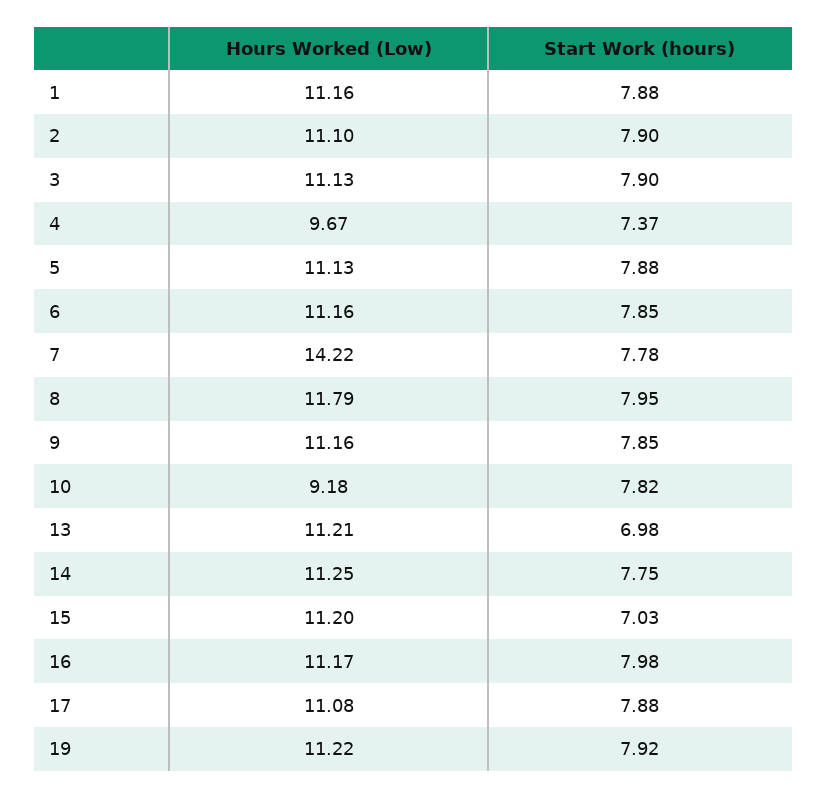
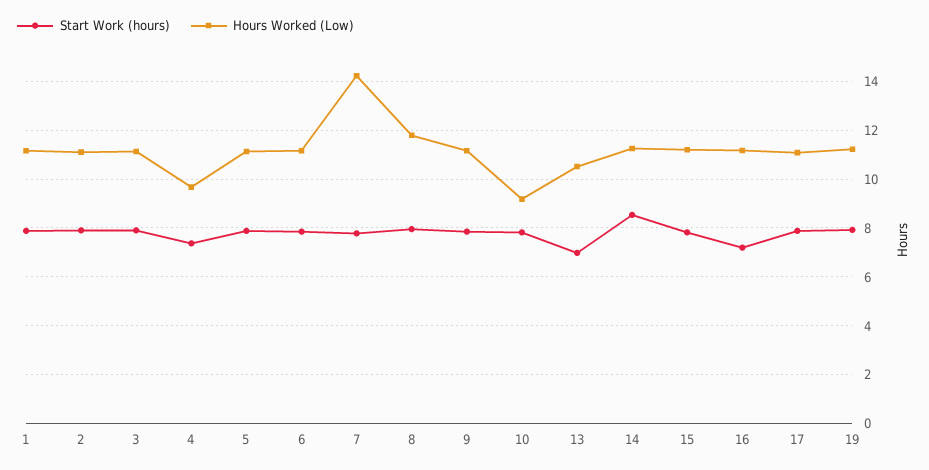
Hours Worked (Low), 13: 11.21 -> 10.5
Start Work (hours), 14: 7.75 -> 8.5
Start Work (hours), 15: 7.03 -> 7.75
Start Work (hours), 16: 7.98 -> 7.25

